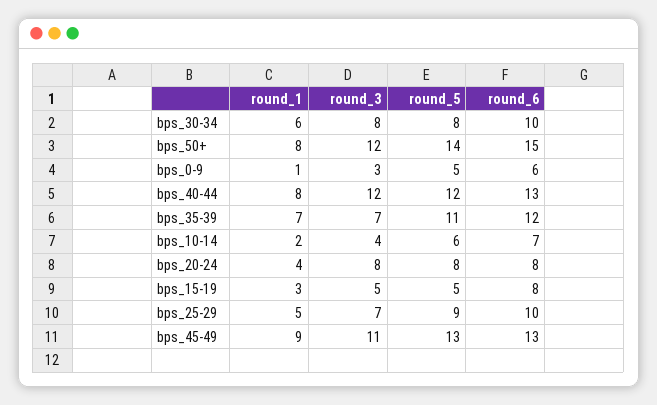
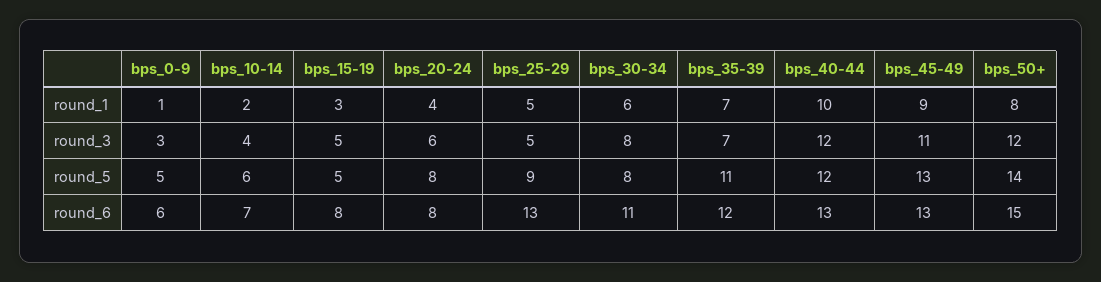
round_6, bps_30-34: 10 -> 11
round_1, bps_40-44: 8 -> 10
round_3, bps_20-24: 8 -> 6
round_3, bps_25-29: 7 -> 5
round_6, bps_25-29: 10 -> 13

